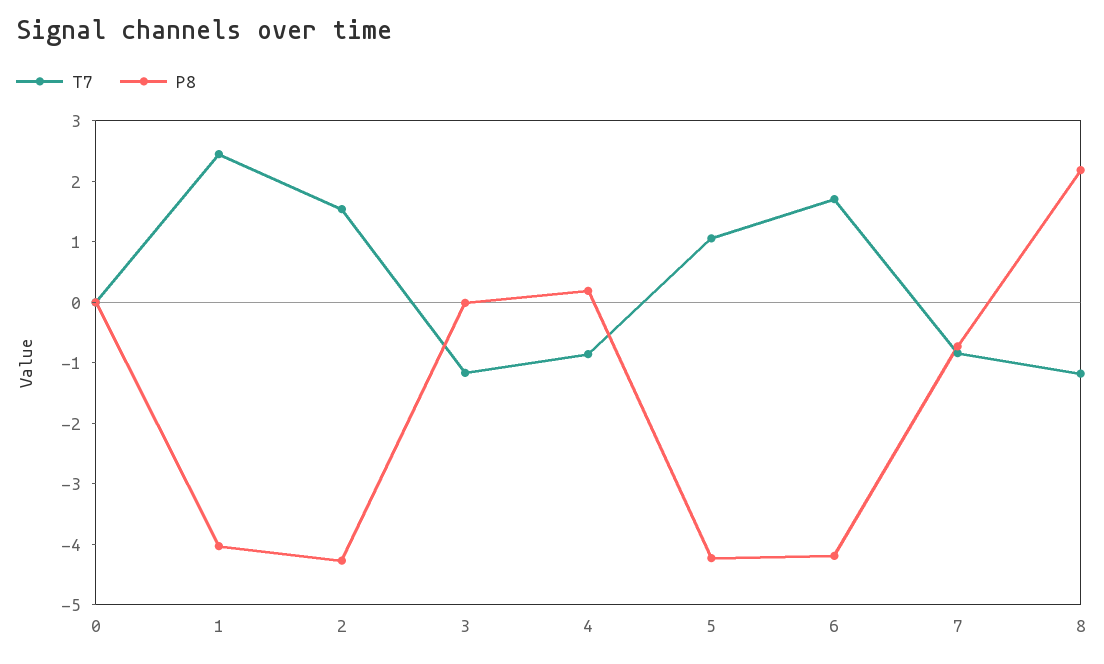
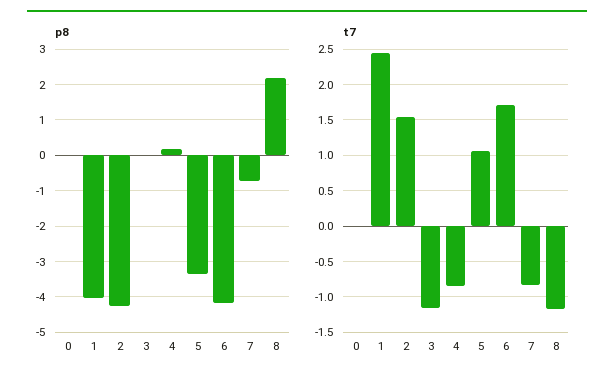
P8, 5: -4.2 -> -3.4

